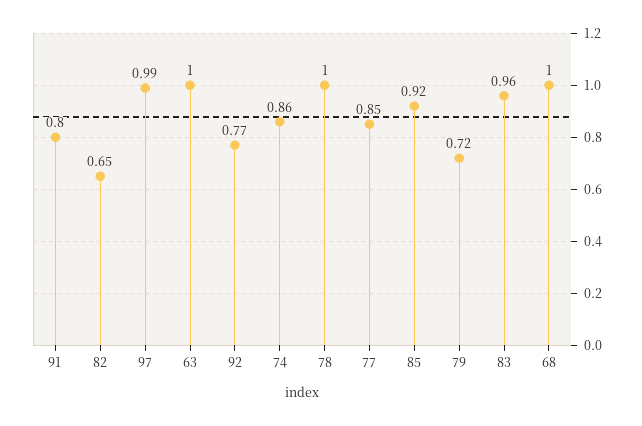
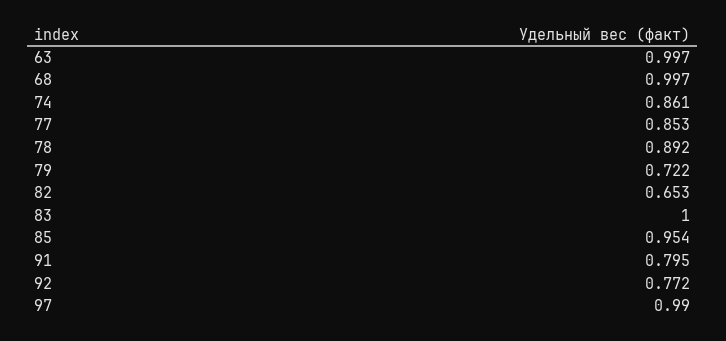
78: 1 -> 0.892
85: 0.92 -> 0.954
83: 0.96 -> 1

